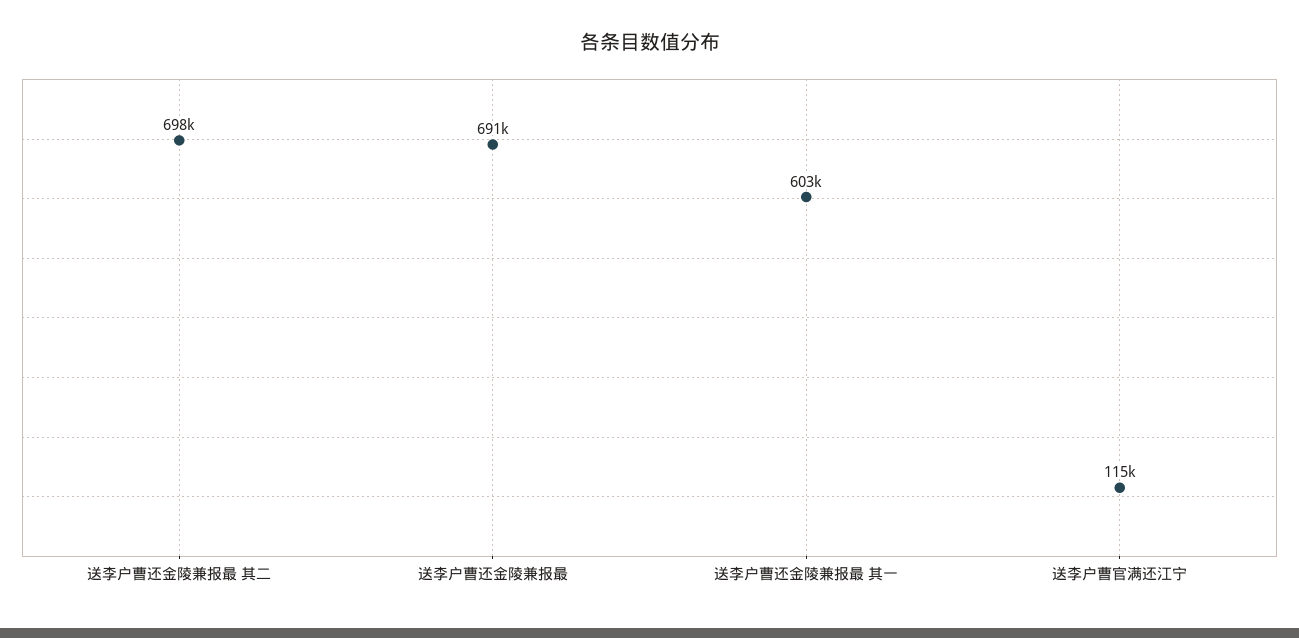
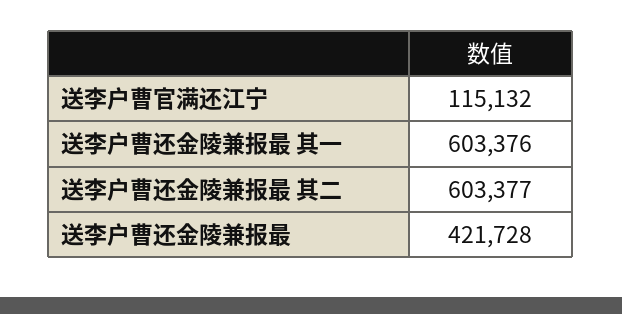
送李户曹还金陵兼报最 其二: 698000 -> 603377
送李户曹还金陵兼报最: 691000 -> 421728

